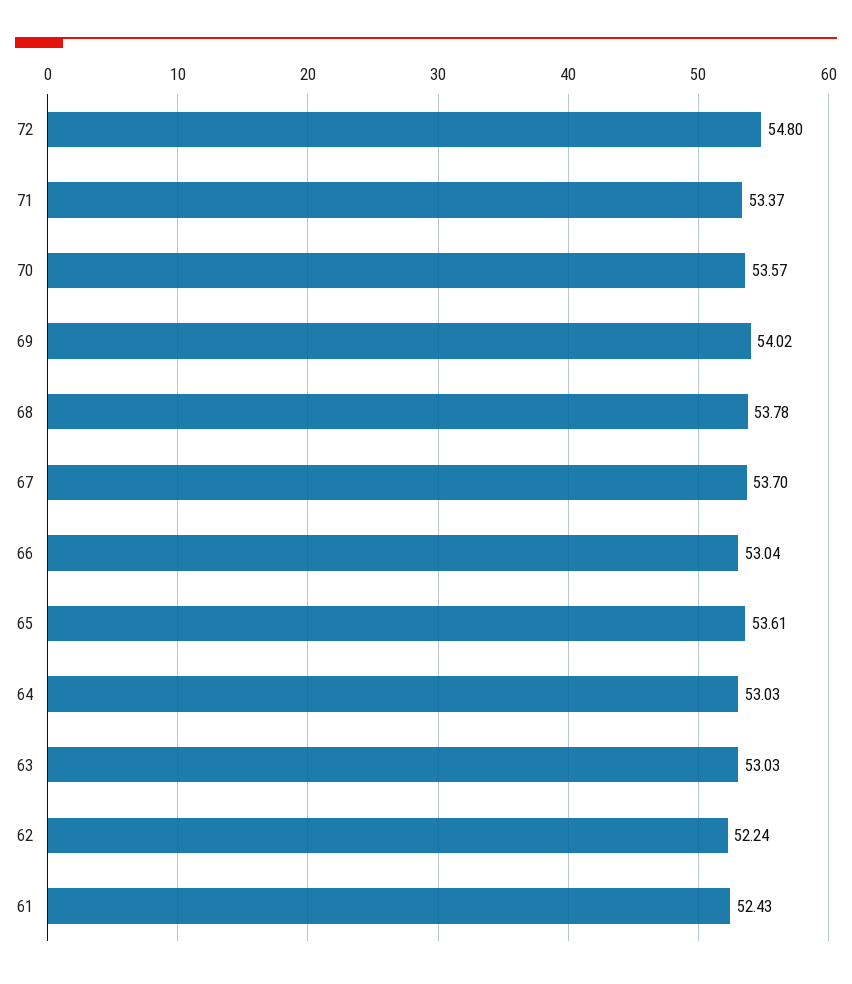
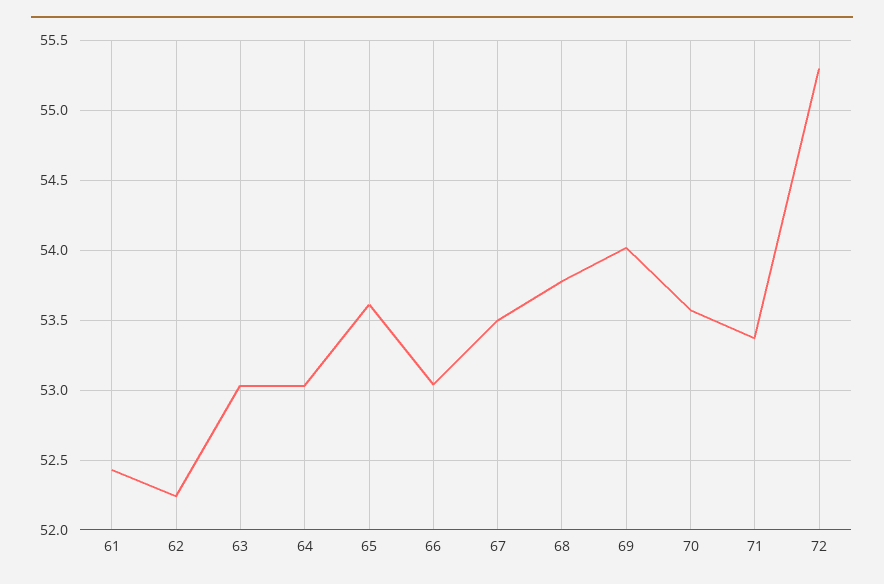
72: 54.8 -> 55.3
67: 53.7 -> 53.5

